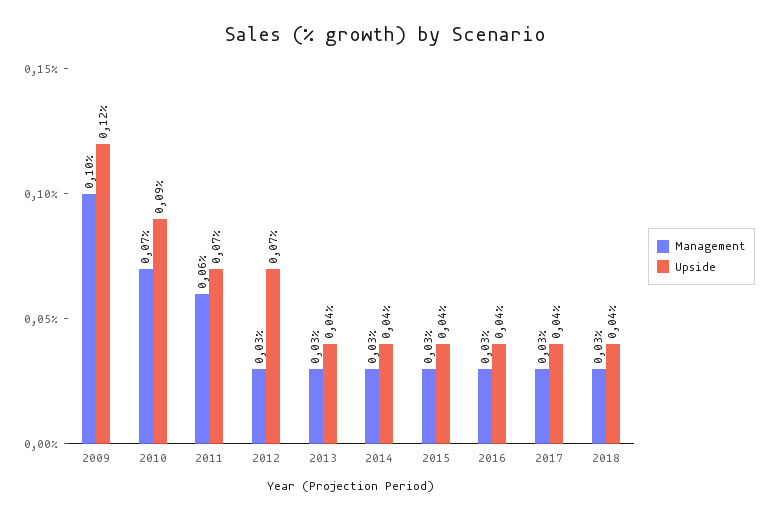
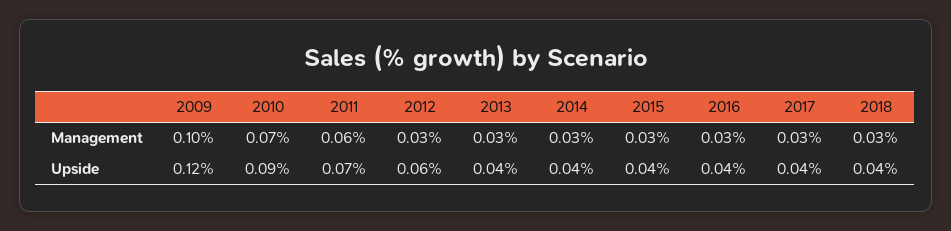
Upside, 2012: 0.07 -> 0.06

